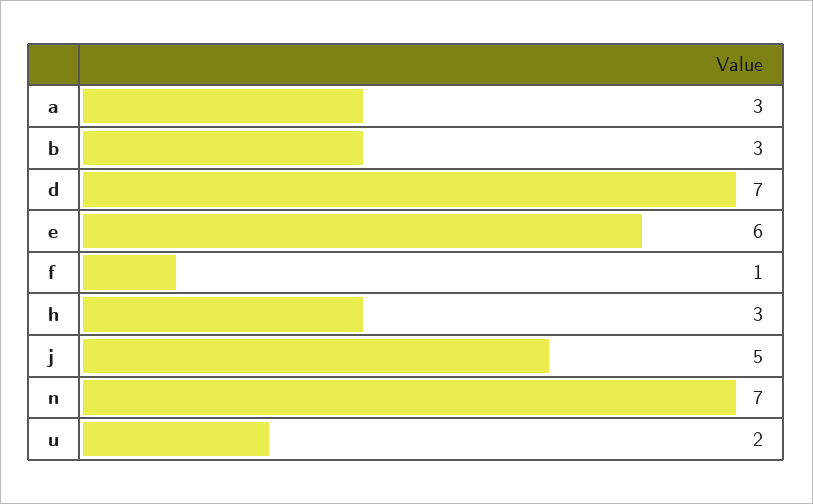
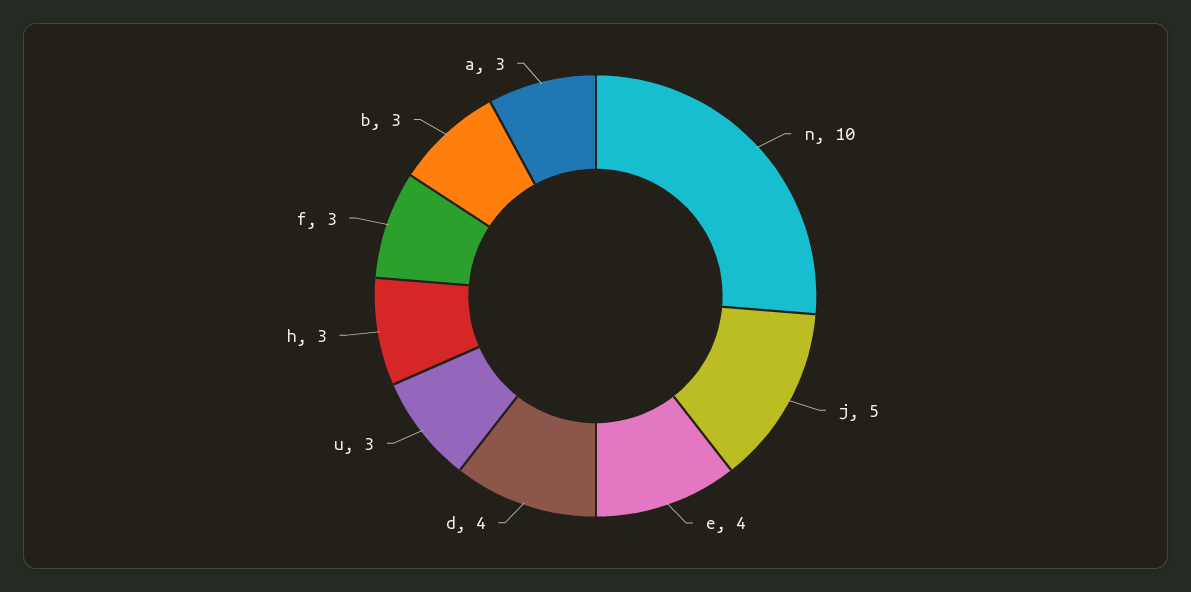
d: 7 -> 4
e: 6 -> 4
f: 1 -> 3
n: 7 -> 10
u: 2 -> 3

